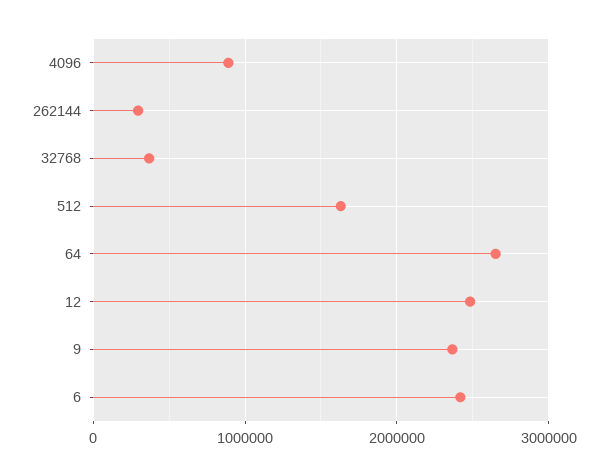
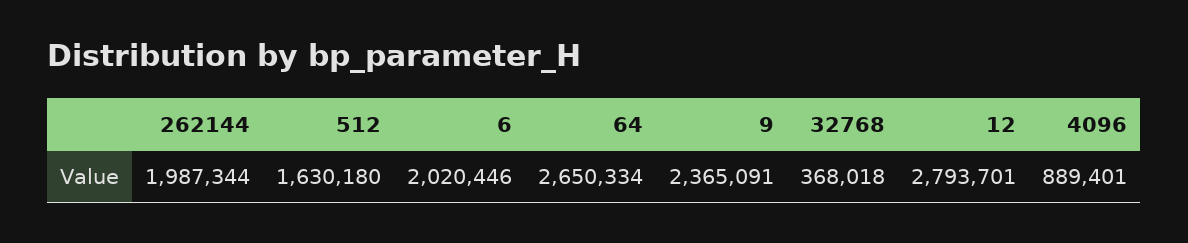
262144: 300000 -> 1987344
12: 2500000 -> 2793701
6: 2400000 -> 2020446

